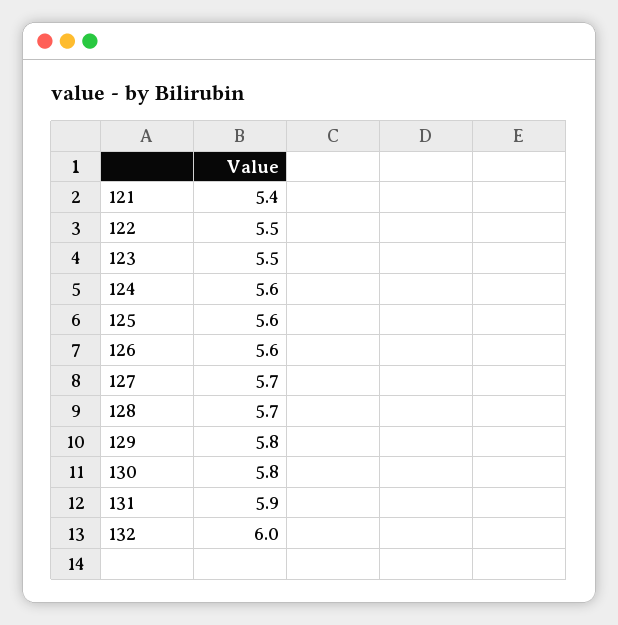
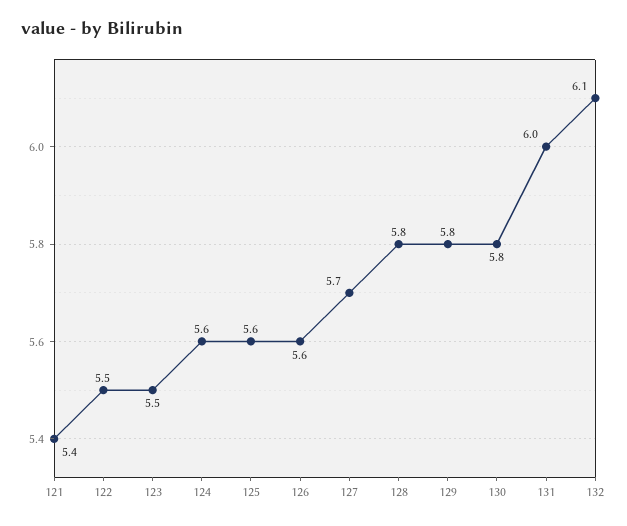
128: 5.7 -> 5.8
131: 5.9 -> 6
132: 6 -> 6.1

